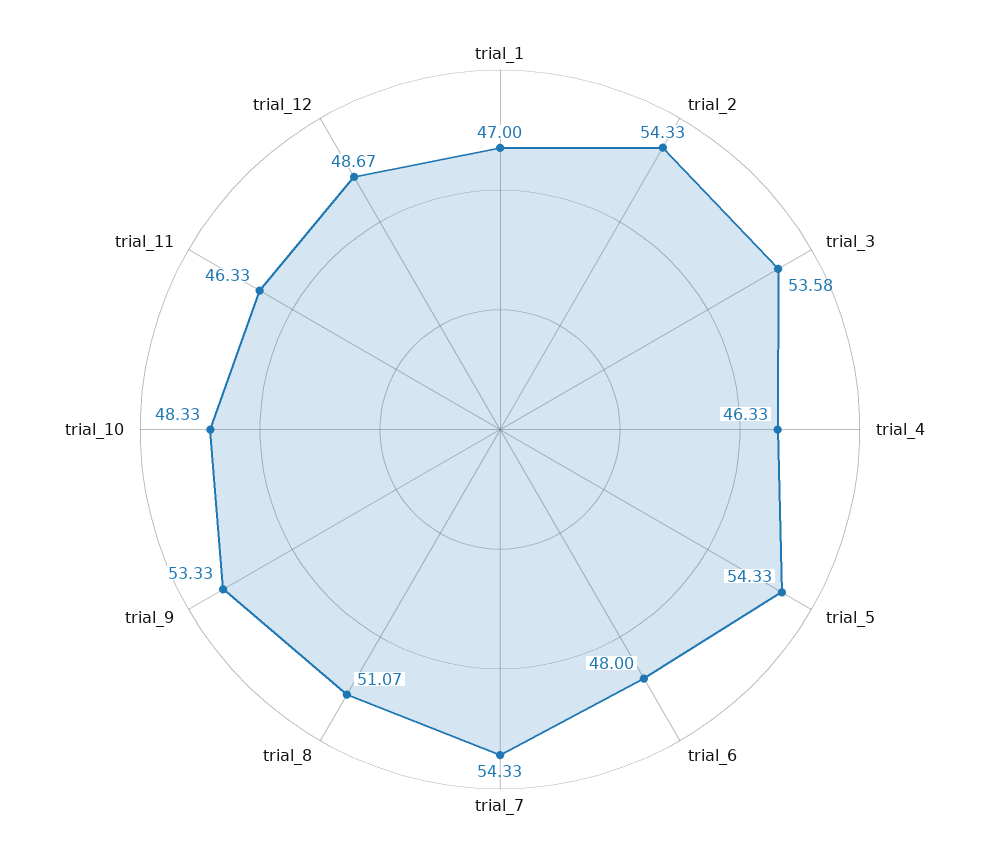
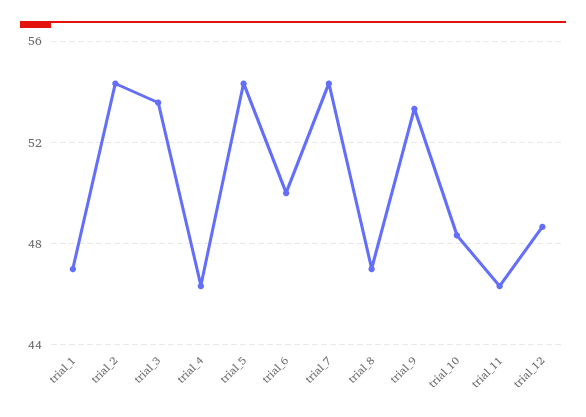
trial_6: 48 -> 50
trial_8: 51.07 -> 47

